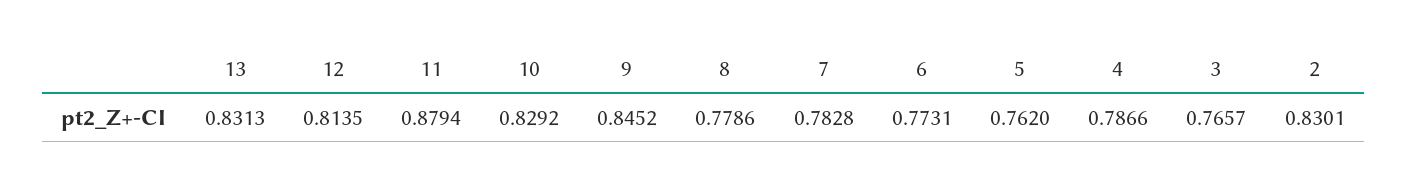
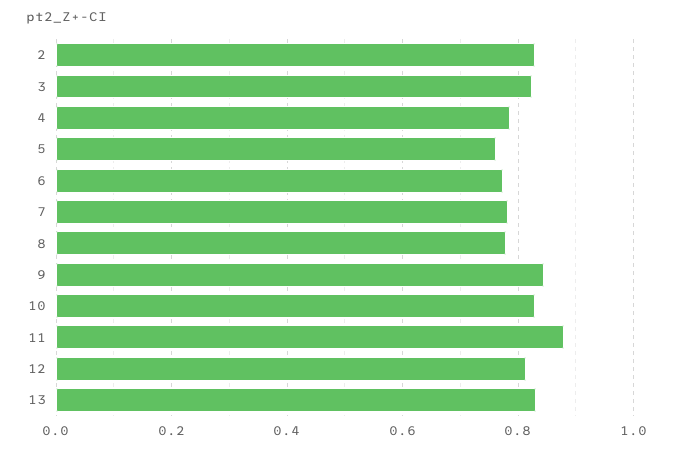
3: 0.7657 -> 0.82

